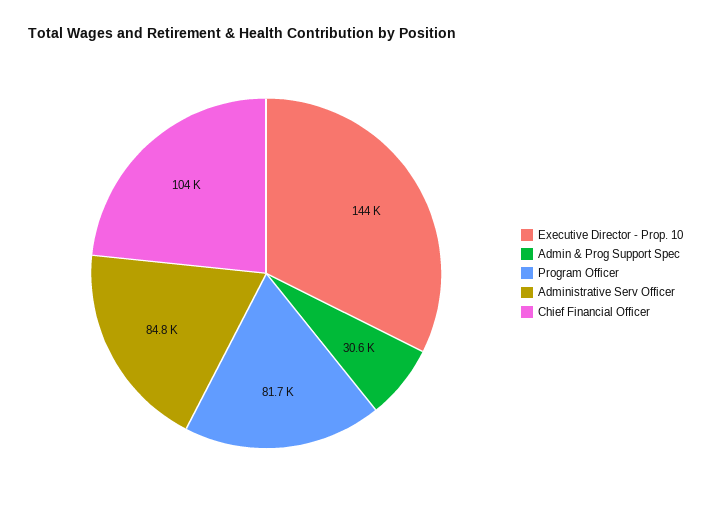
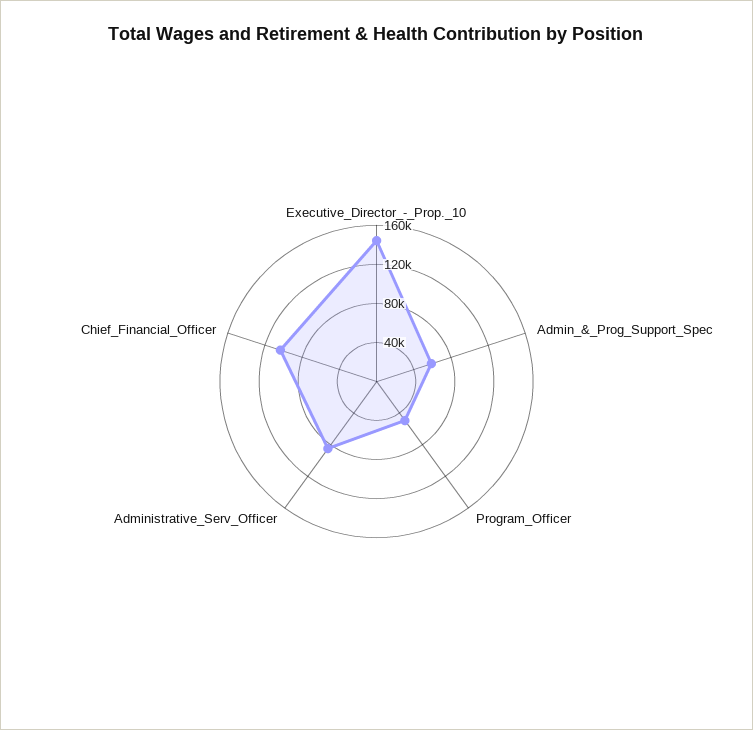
Admin & Prog Support Spec: 30600 -> 60000
Program Officer: 81700 -> 50000

